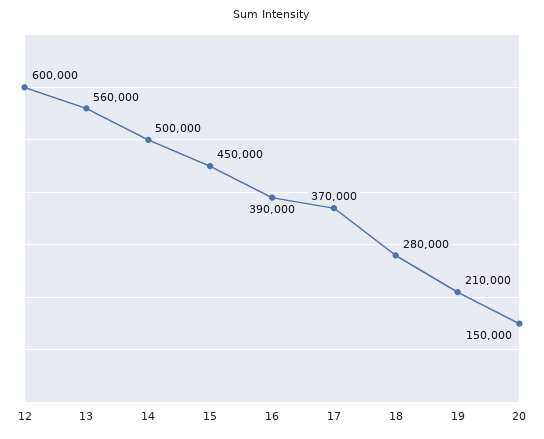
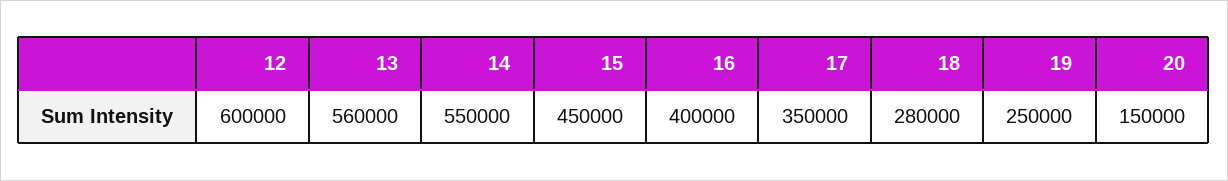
14: 500000 -> 550000
16: 390000 -> 400000
17: 370000 -> 350000
19: 210000 -> 250000

